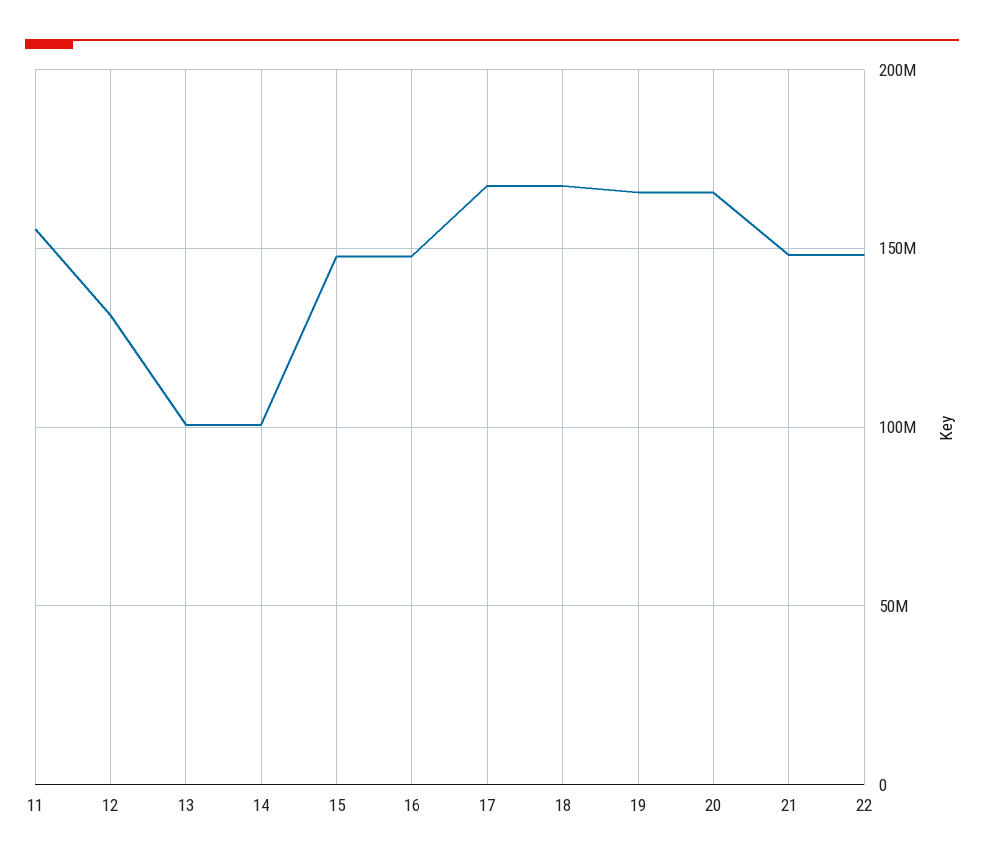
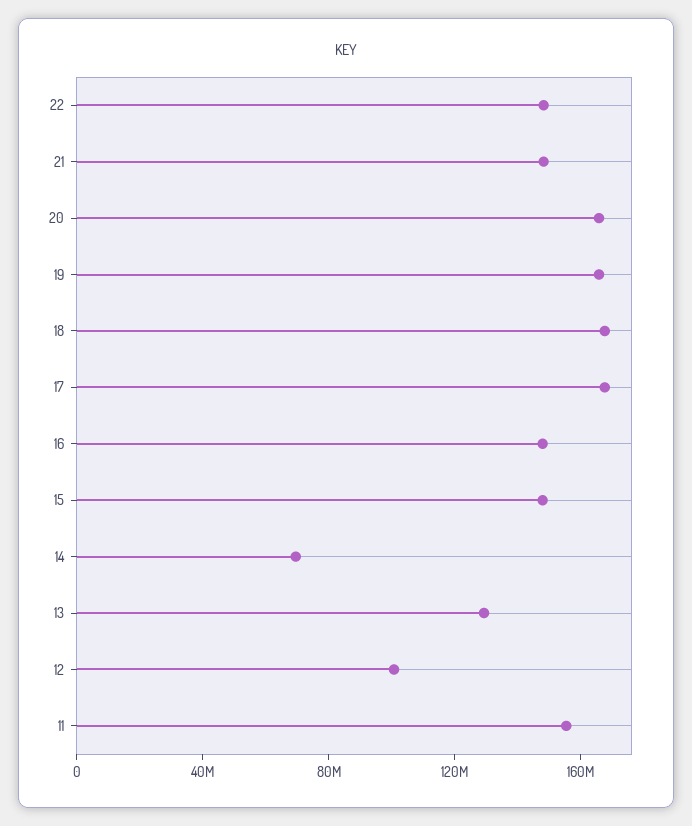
12: 130000000 -> 100000000
13: 100000000 -> 130000000
14: 100000000 -> 70000000

